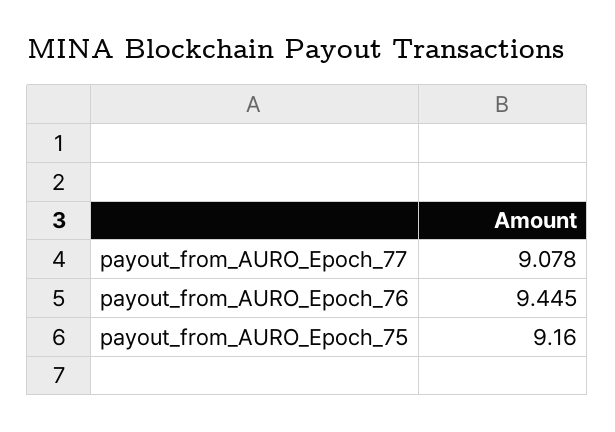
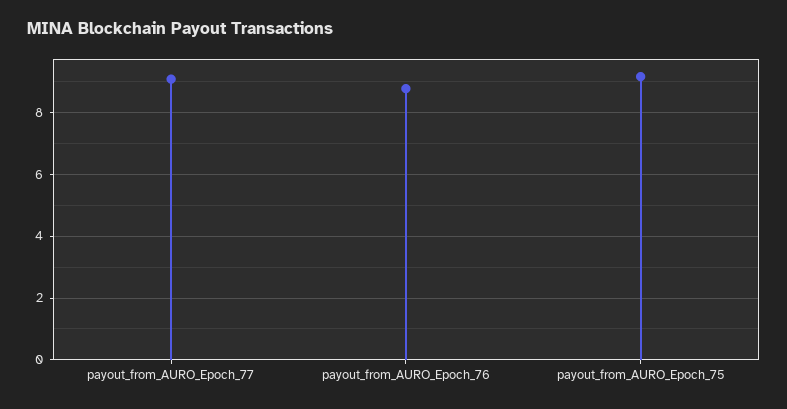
payout_from_AURO_Epoch_76: 9.445 -> 8.8

